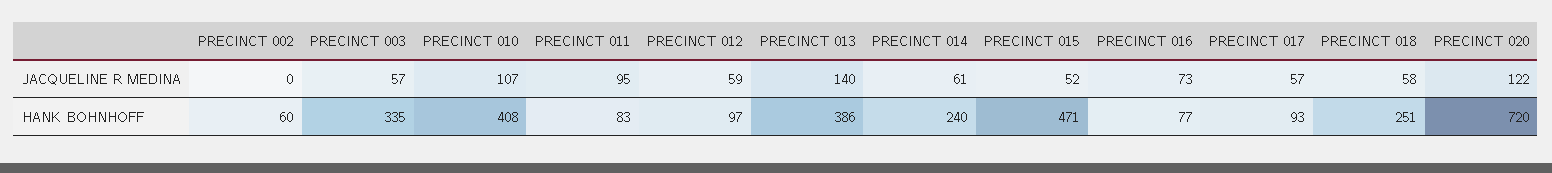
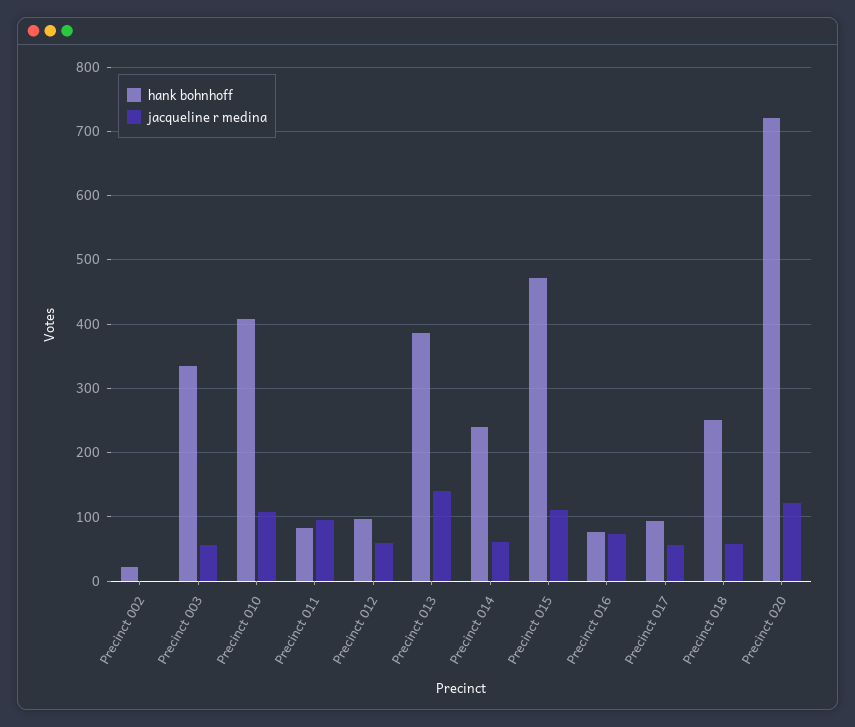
JACQUELINE R MEDINA, PRECINCT 015: 52 -> 110
HANK BOHNHOFF, PRECINCT 002: 60 -> 20

